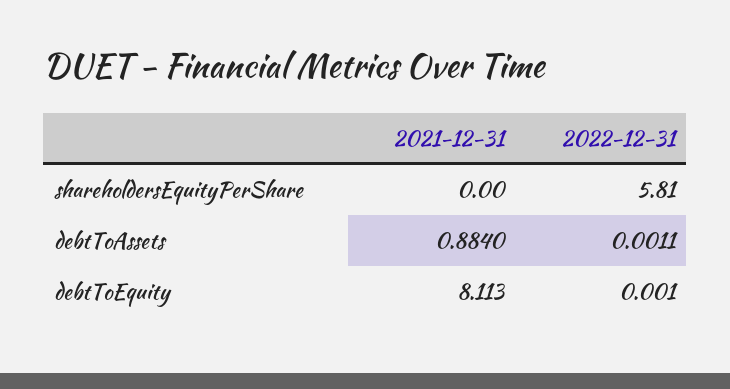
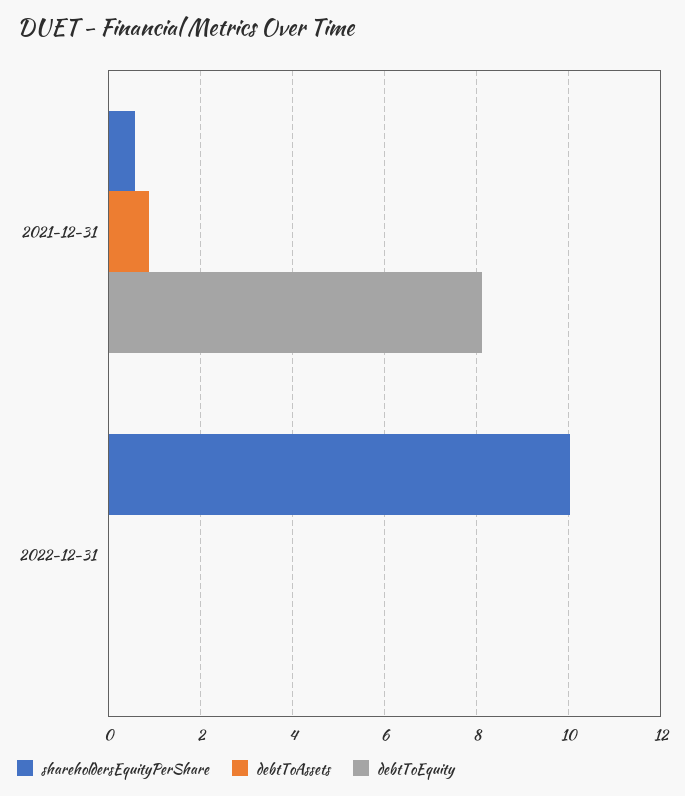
shareholdersEquityPerShare, 2021-12-31: 0 -> 0.6
shareholdersEquityPerShare, 2022-12-31: 5.81 -> 10

